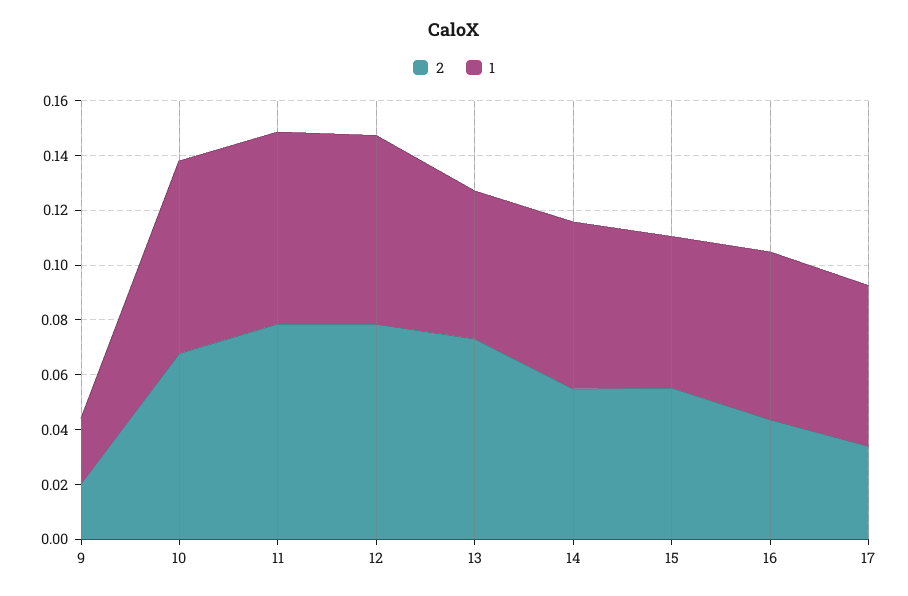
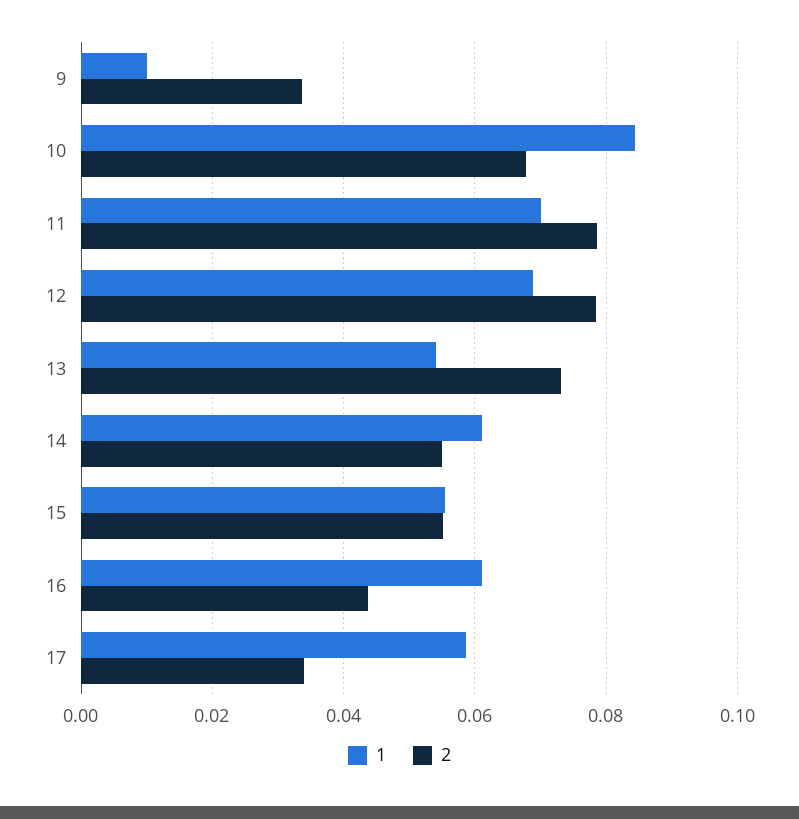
2, 9: 0.02 -> 0.034
1, 9: 0.025 -> 0.01
1, 10: 0.07 -> 0.084

